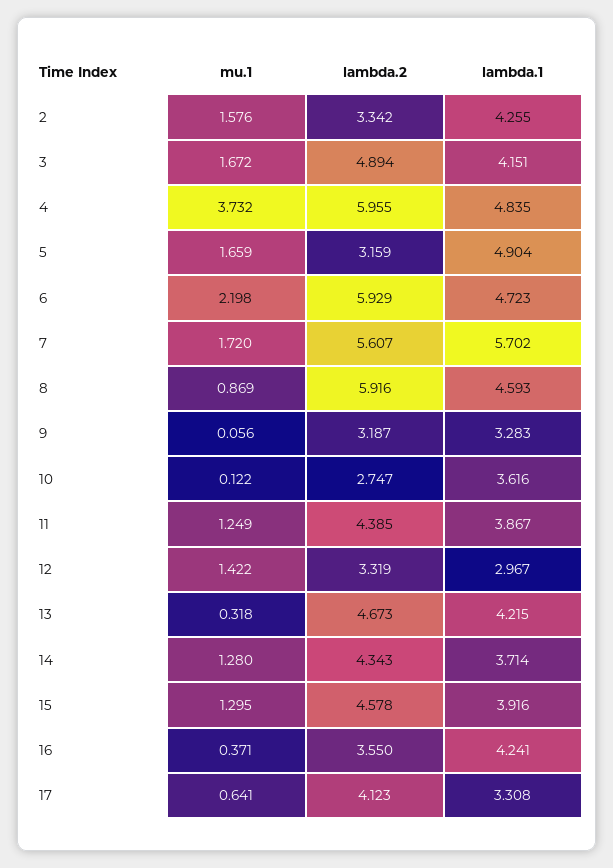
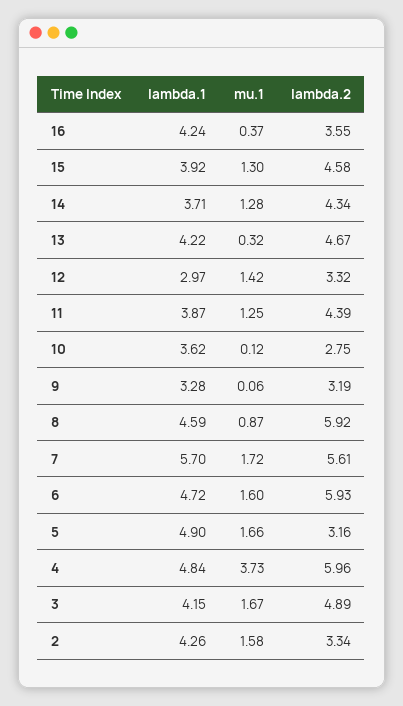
mu.1, 6: 2.198 -> 1.6
mu.1, 17: 0.641 -> none
lambda.2, 17: 4.123 -> none
lambda.1, 17: 3.308 -> none

